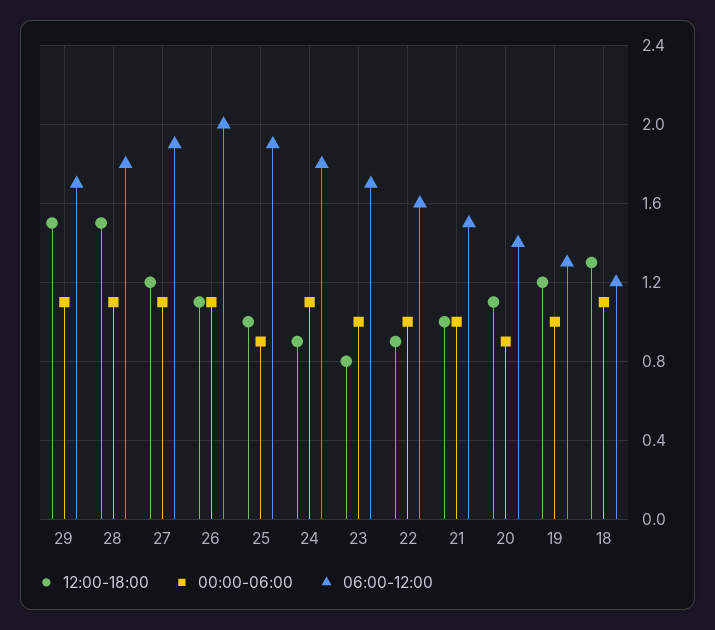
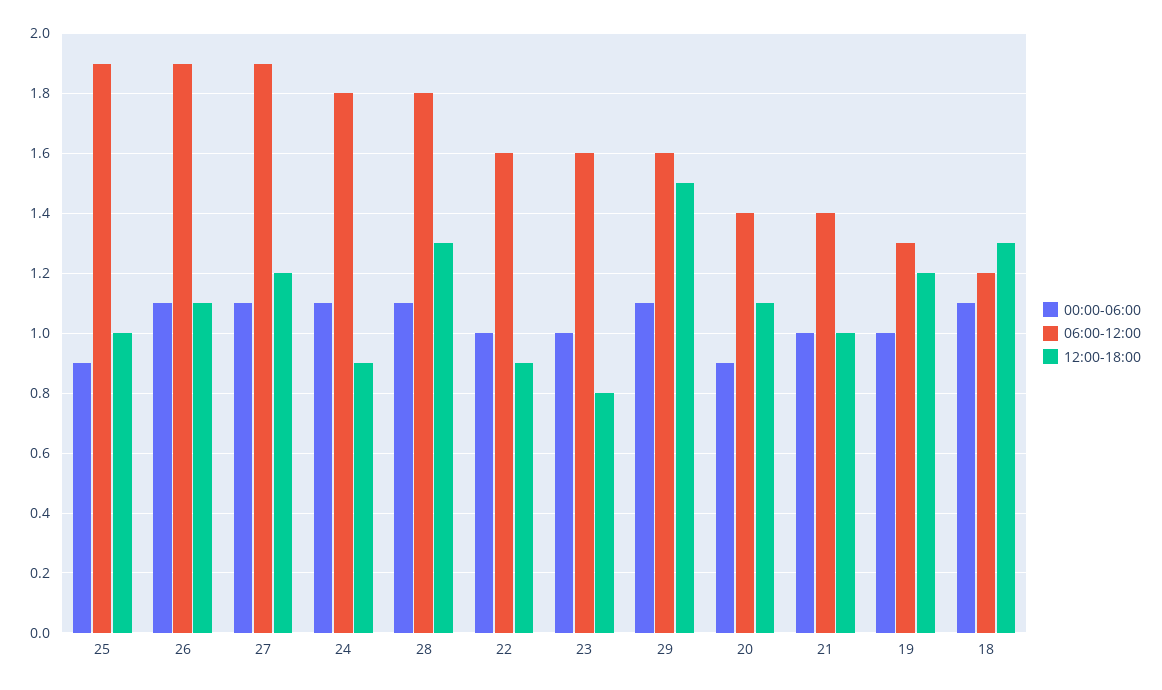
06:00-12:00, 29: 1.7 -> 1.6
12:00-18:00, 28: 1.5 -> 1.3
06:00-12:00, 26: 2 -> 1.9
06:00-12:00, 23: 1.7 -> 1.6
06:00-12:00, 21: 1.5 -> 1.4

